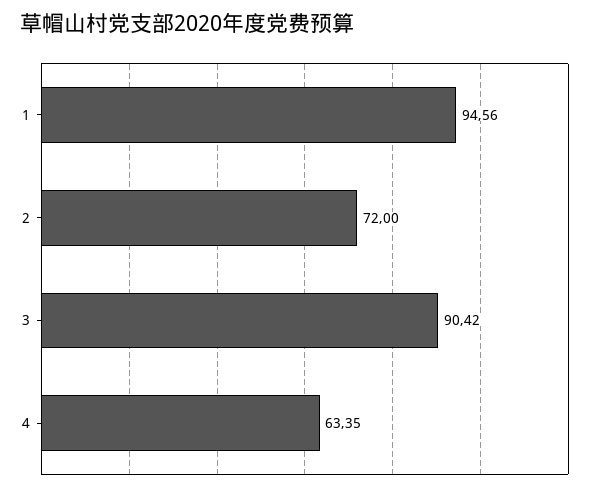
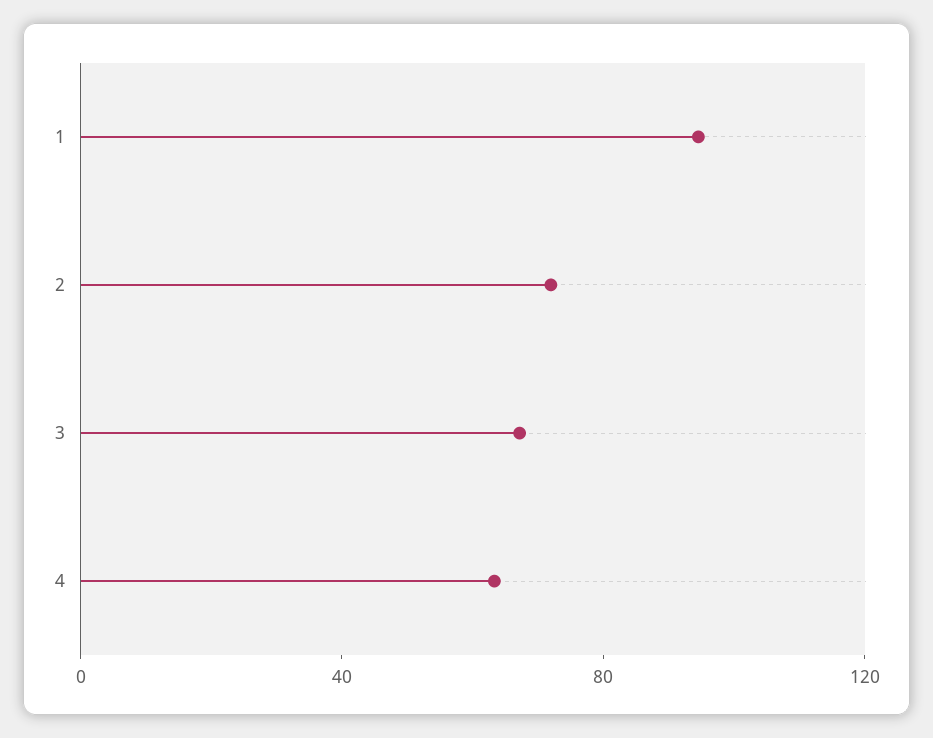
3: 90.42 -> 70

